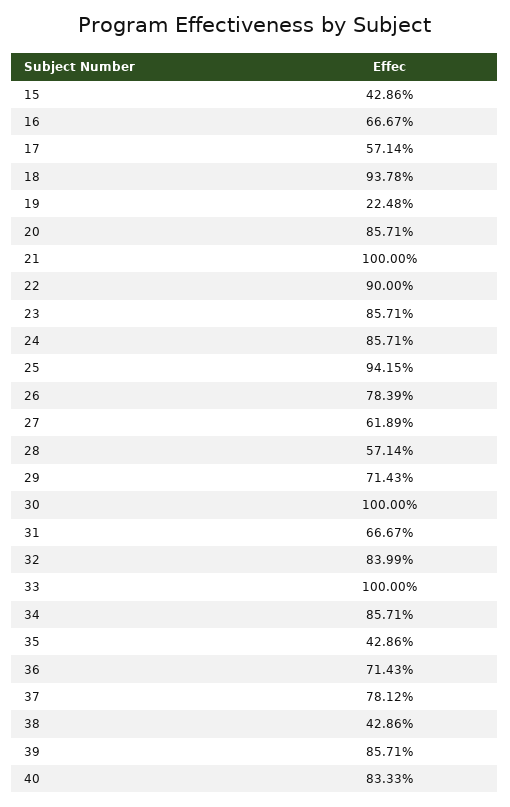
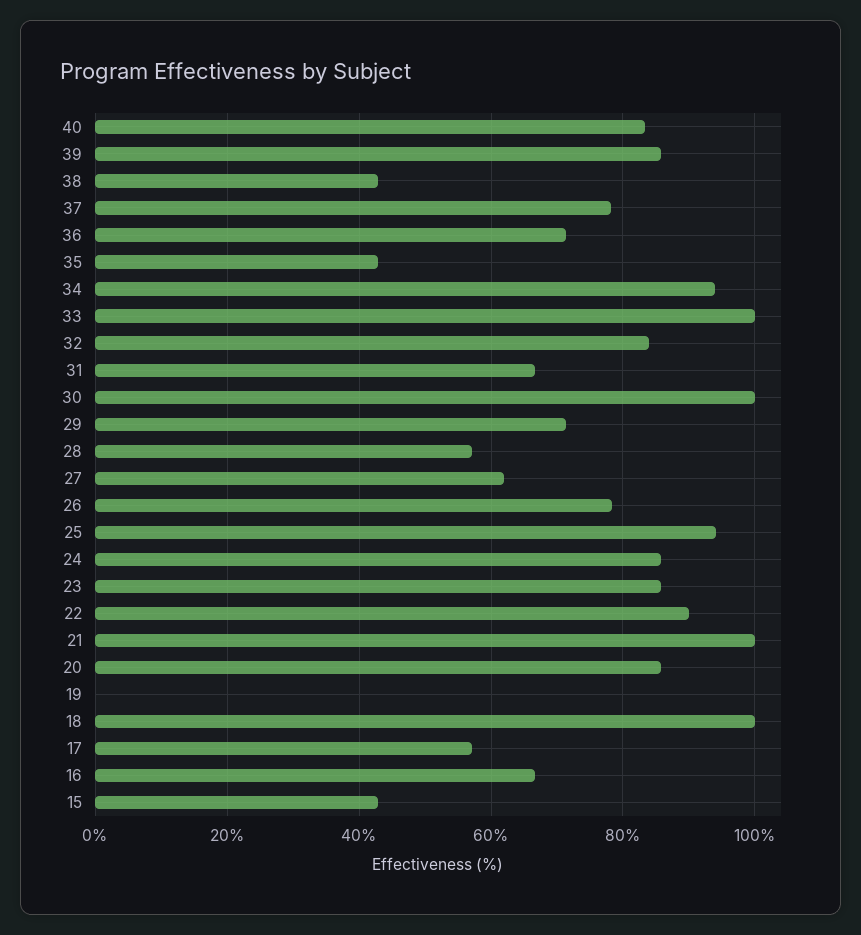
18: 93.78 -> 100
19: 22.48 -> 0
34: 85.71 -> 94

